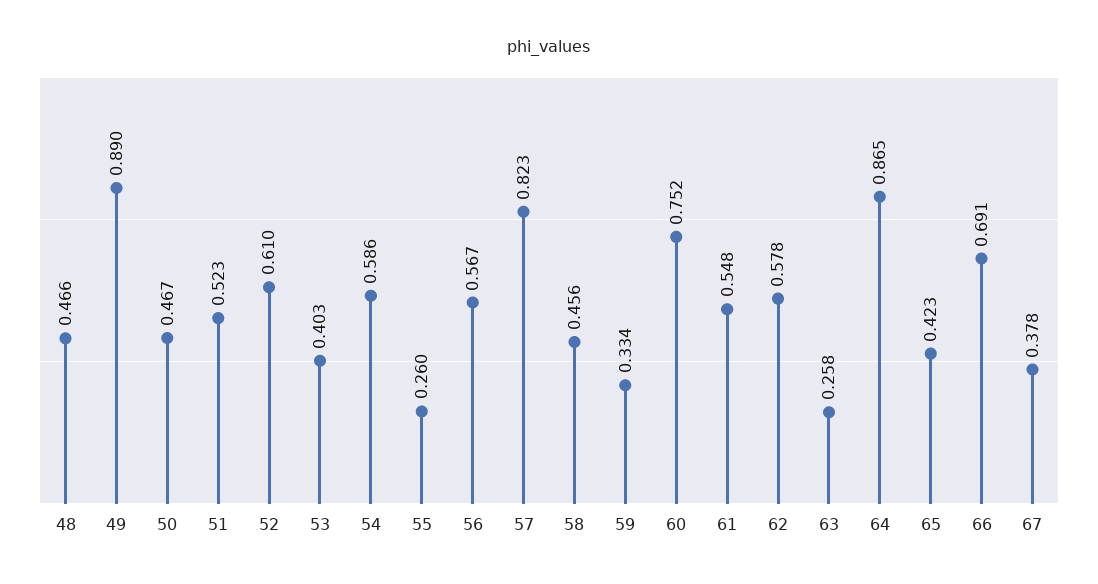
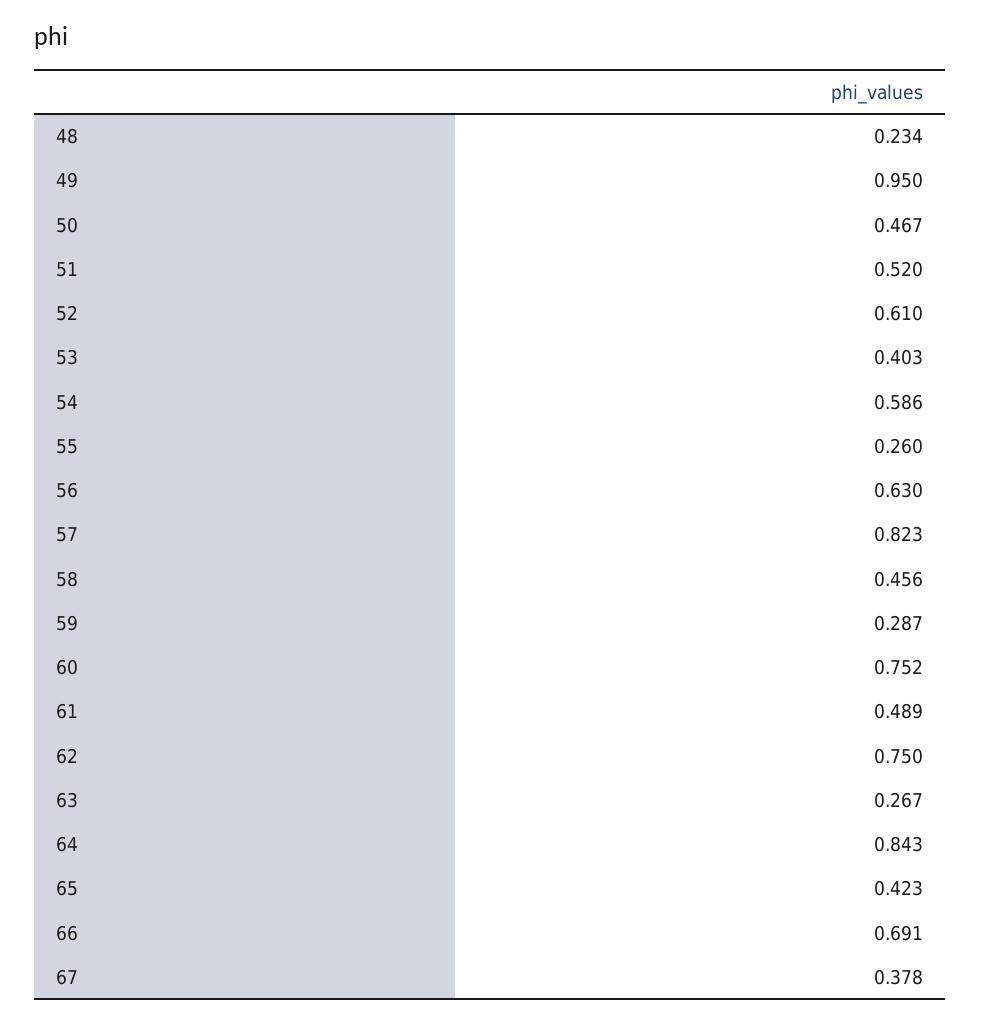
48: 0.466 -> 0.234
49: 0.89 -> 0.95
51: 0.523 -> 0.52
56: 0.567 -> 0.63
59: 0.334 -> 0.287
61: 0.548 -> 0.489
62: 0.578 -> 0.75
63: 0.258 -> 0.267
64: 0.865 -> 0.843

